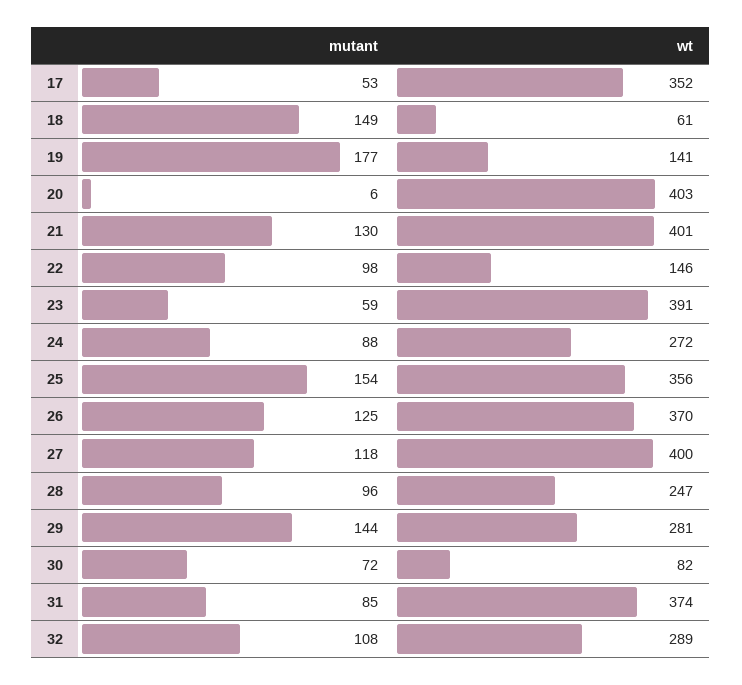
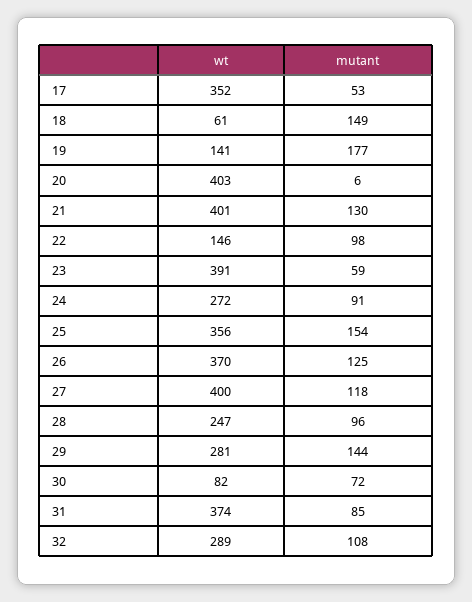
mutant, 24: 88 -> 91

